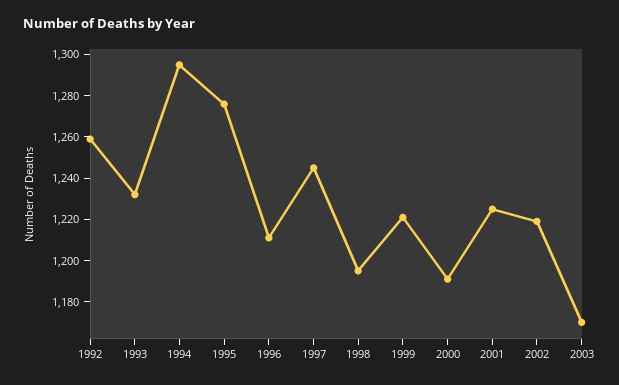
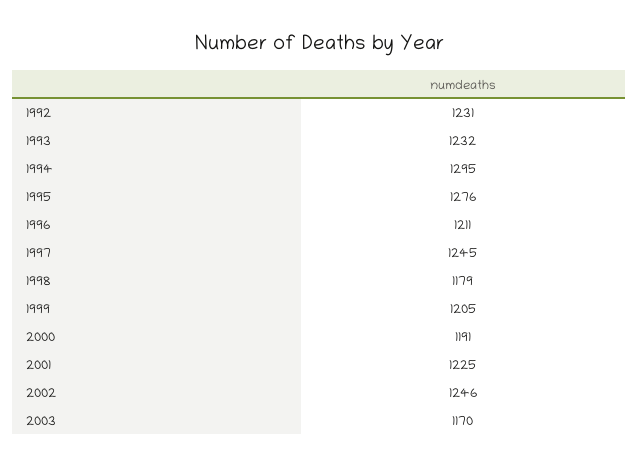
1992: 1260 -> 1231
1998: 1195 -> 1179
1999: 1220 -> 1205
2002: 1220 -> 1246

